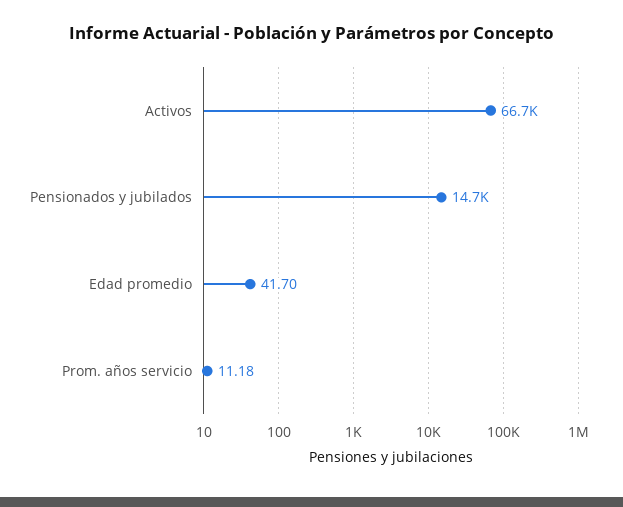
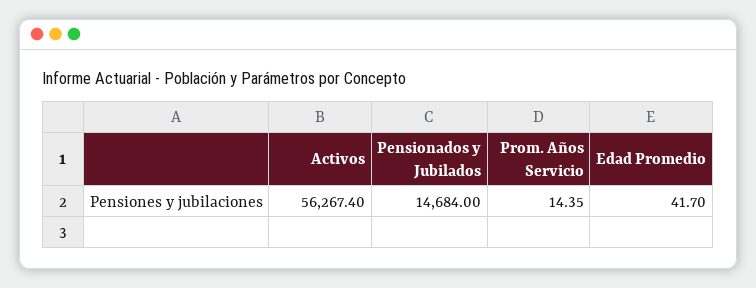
Activos: 66700 -> 56267.4
Prom. años servicio: 11.18 -> 14.35

